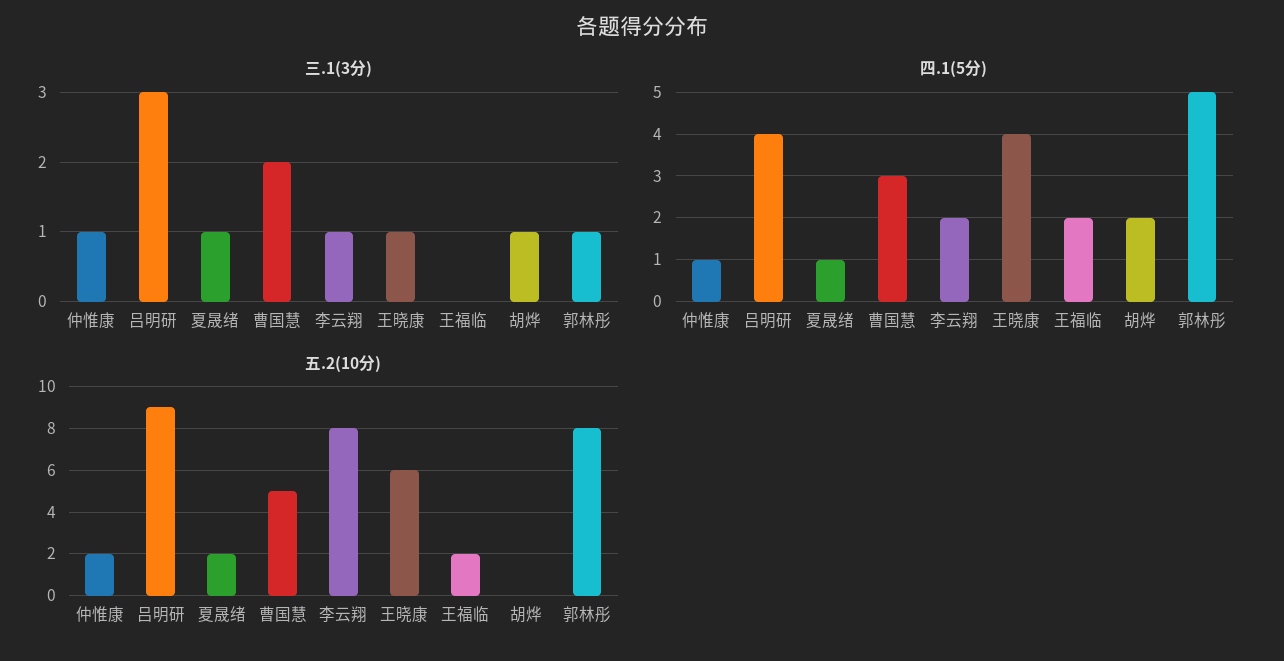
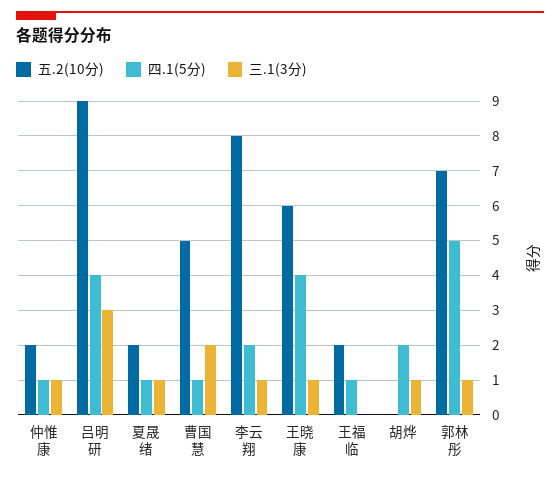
四.1(5分), 曹国慧: 3 -> 1
四.1(5分), 王福临: 2 -> 1
五.2(10分), 郭林彤: 8 -> 7

